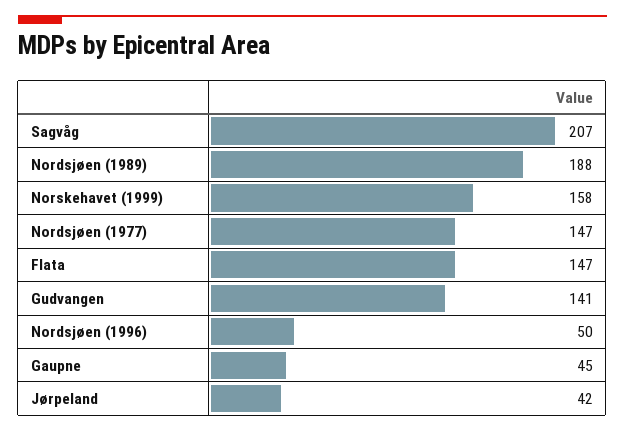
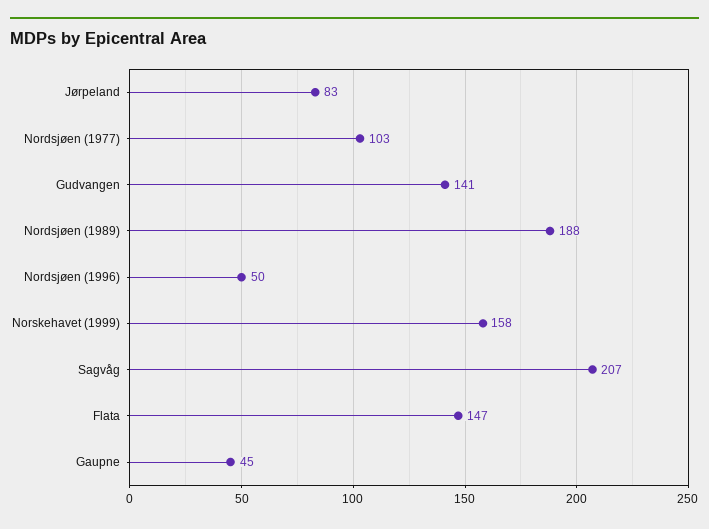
Nordsjøen (1977): 147 -> 103
Jørpeland: 42 -> 83

